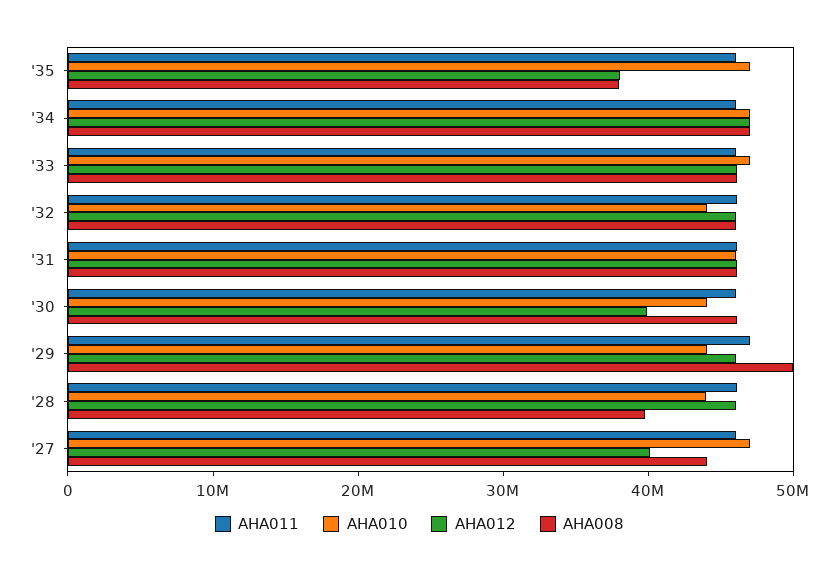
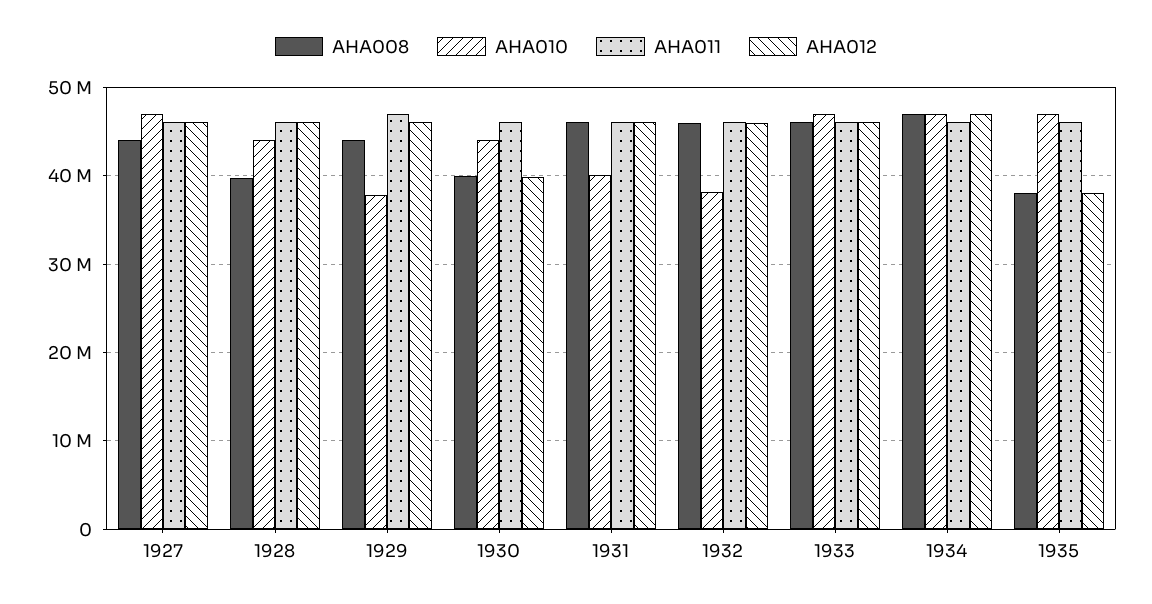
AHA010, '32: 44000000 -> 38000000
AHA010, '31: 46000000 -> 40000000
AHA008, '30: 46000000 -> 40000000
AHA010, '29: 44000000 -> 38000000
AHA008, '29: 50000000 -> 44000000
AHA012, '27: 40000000 -> 46000000

